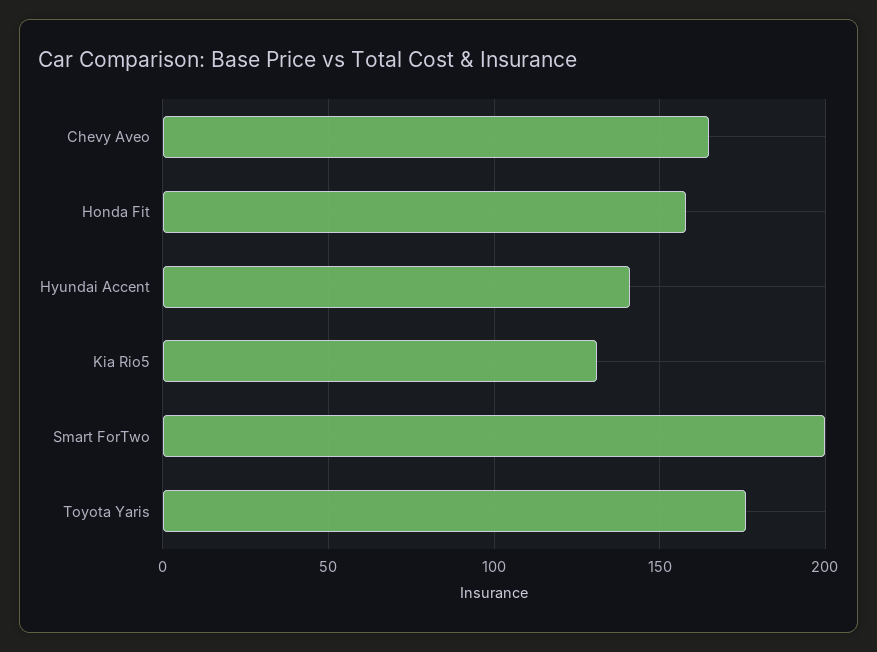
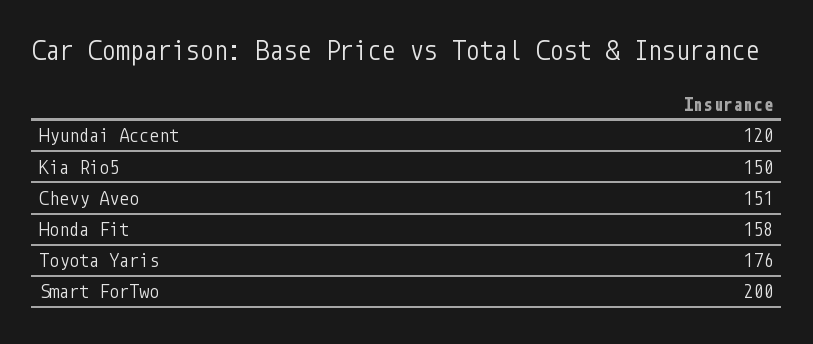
Chevy Aveo: 165 -> 151
Hyundai Accent: 140 -> 120
Kia Rio5: 130 -> 150

